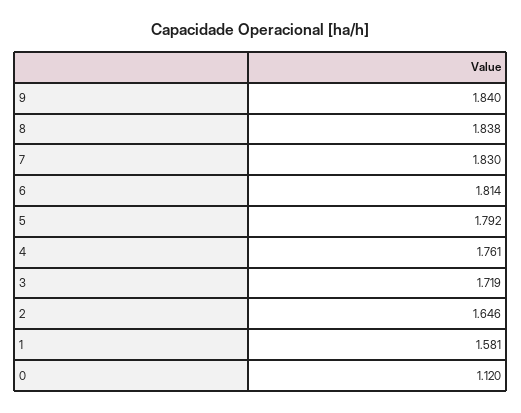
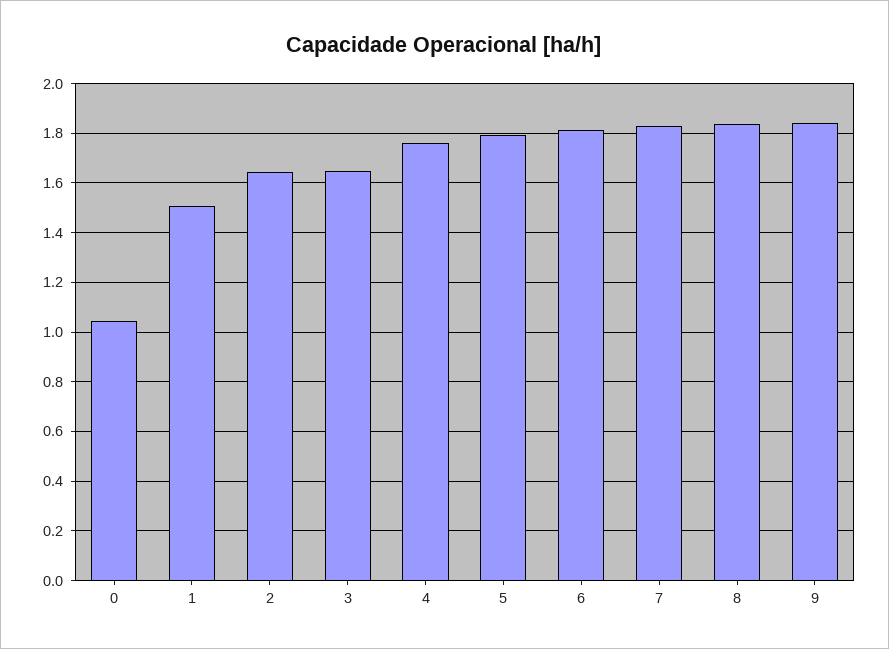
3: 1.719 -> 1.65
1: 1.581 -> 1.5
0: 1.12 -> 1.05

